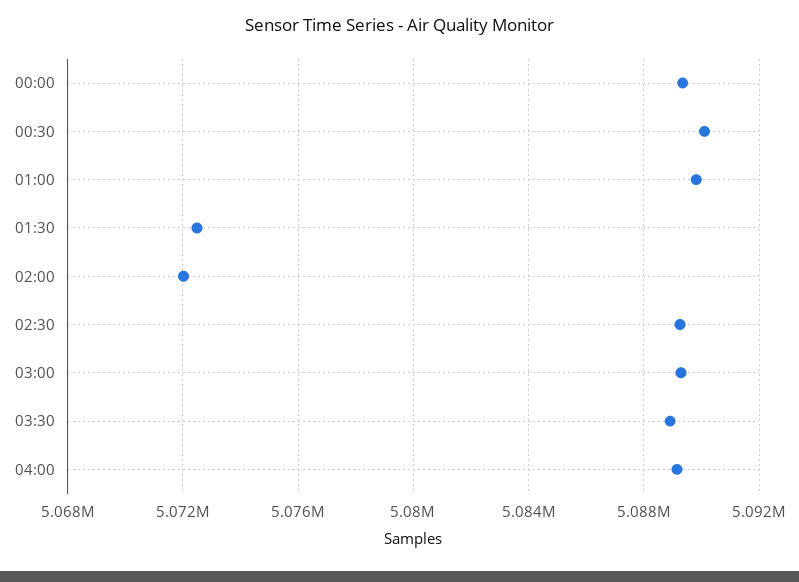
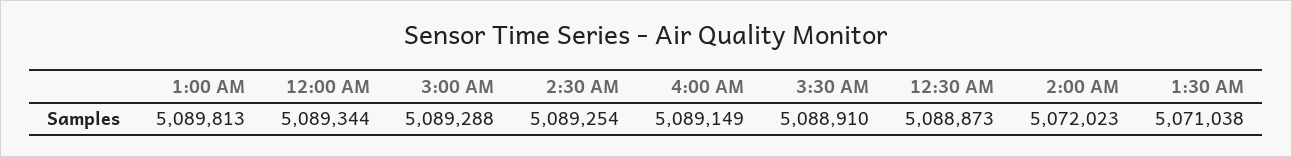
00:30: 5090000 -> 5088873
01:30: 5072500 -> 5071038

